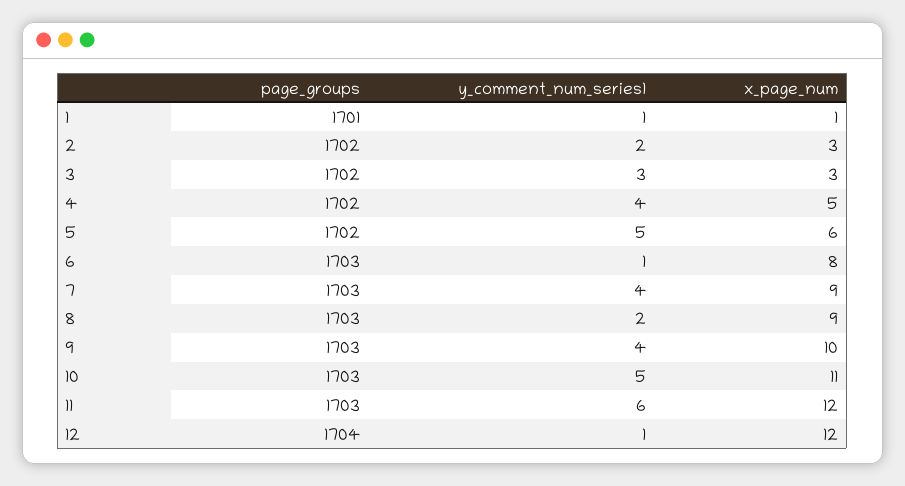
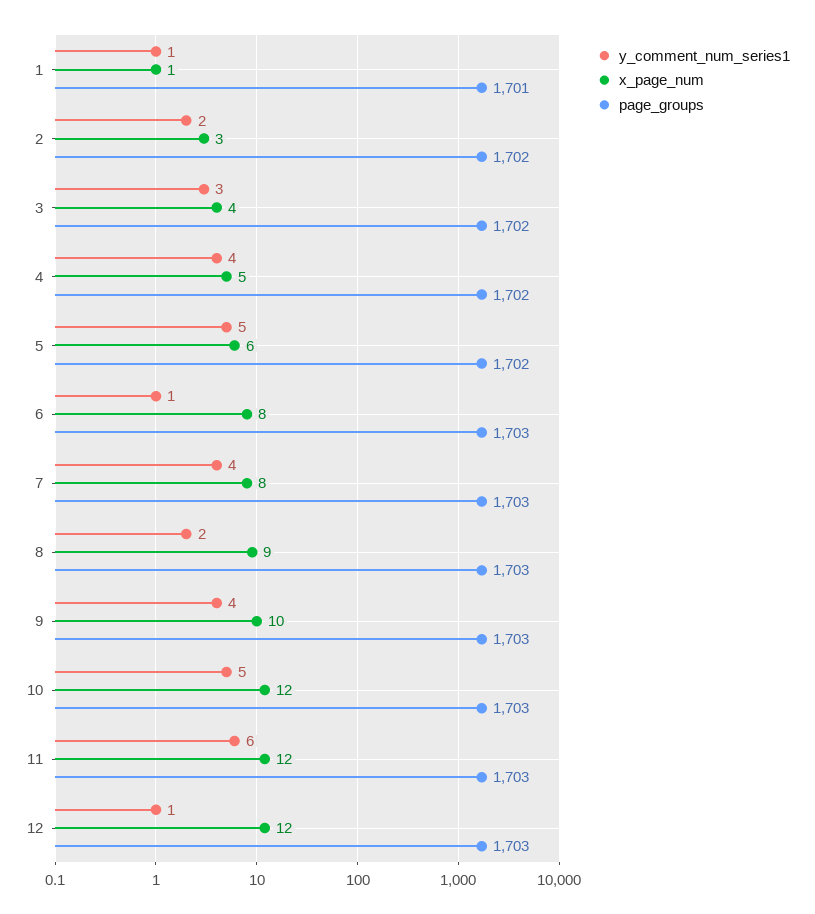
x_page_num, 3: 3 -> 4
x_page_num, 7: 9 -> 8
x_page_num, 10: 11 -> 12
page_groups, 12: 1704 -> 1703

